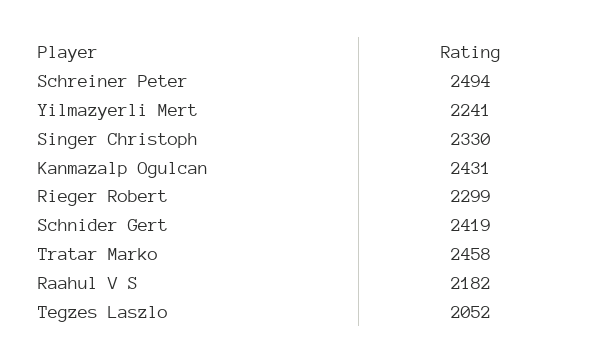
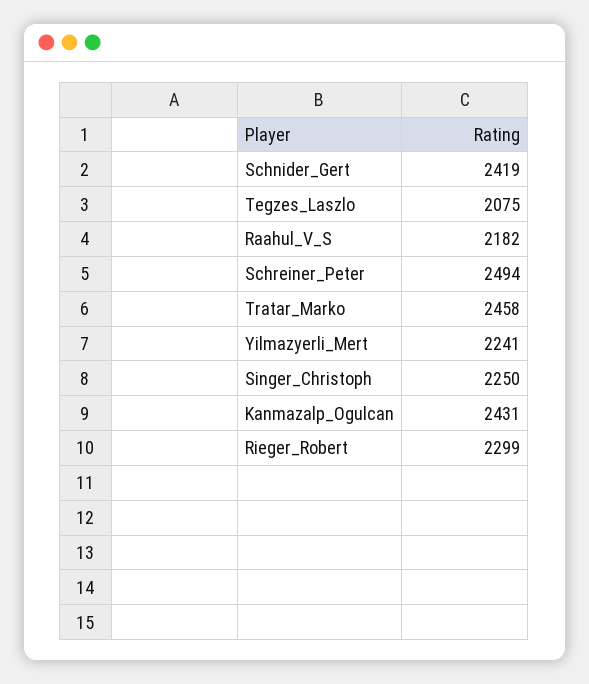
Singer Christoph: 2330 -> 2250
Tegzes Laszlo: 2052 -> 2075

